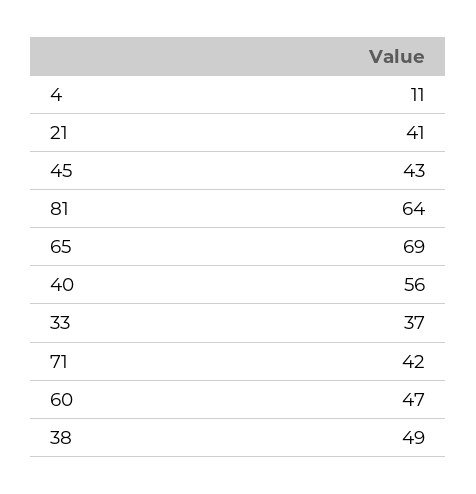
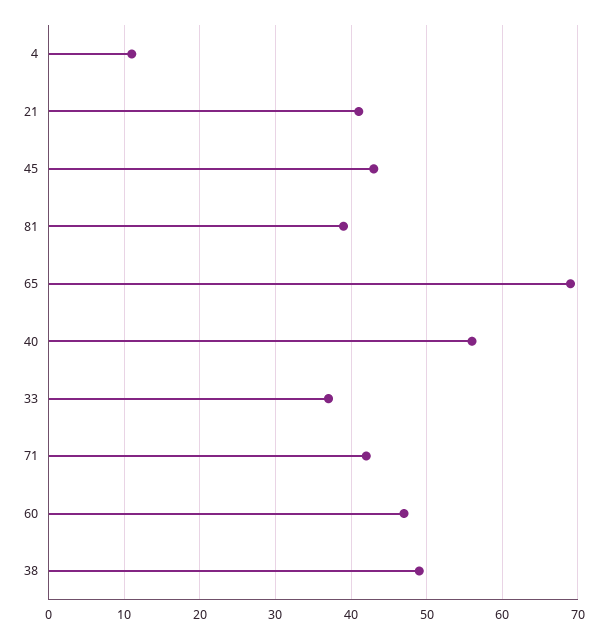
81: 64 -> 39

